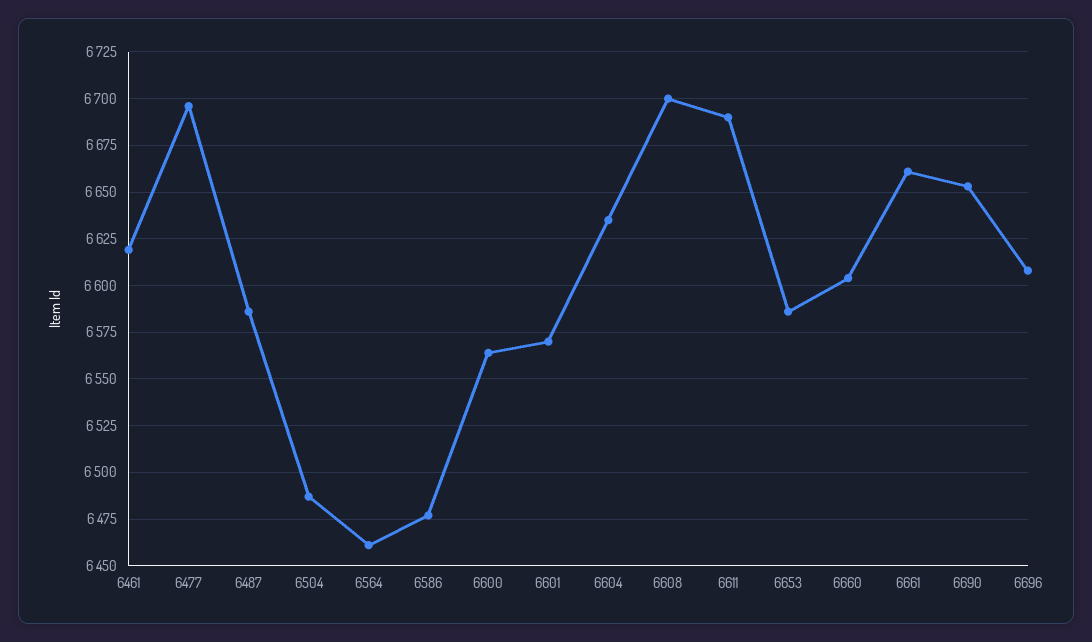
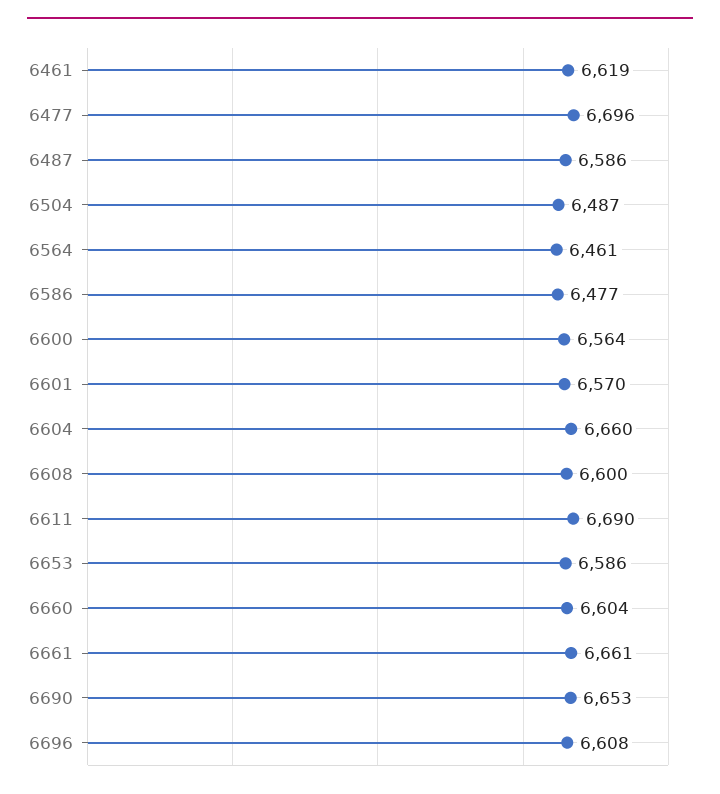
6604: 6635 -> 6660
6608: 6700 -> 6600

